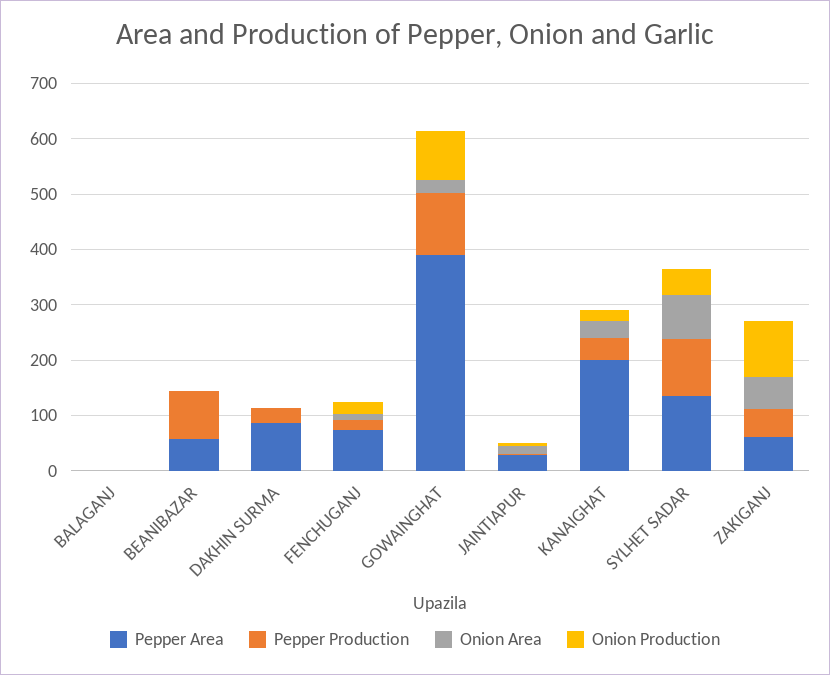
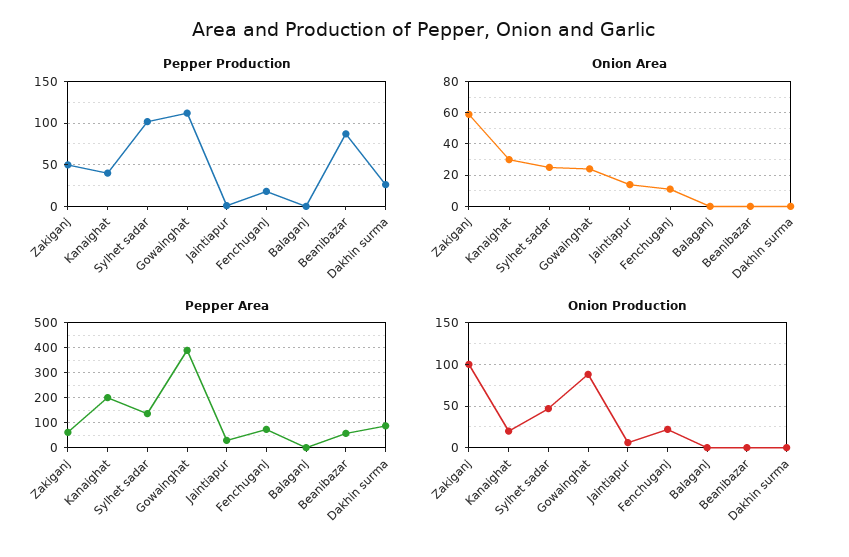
Onion Area, SYLHET SADAR: 80 -> 25

